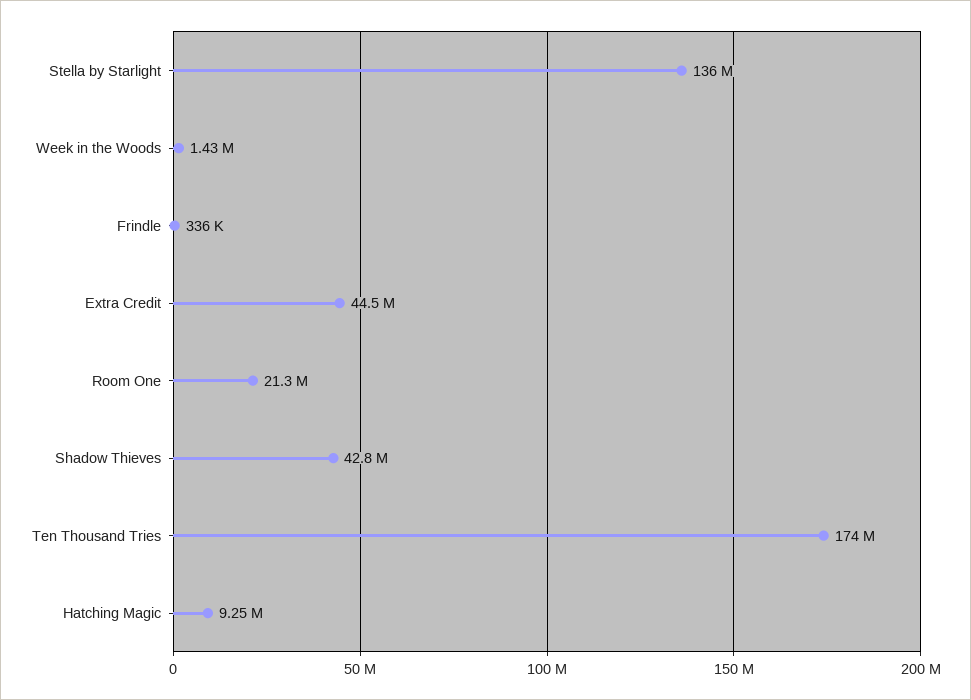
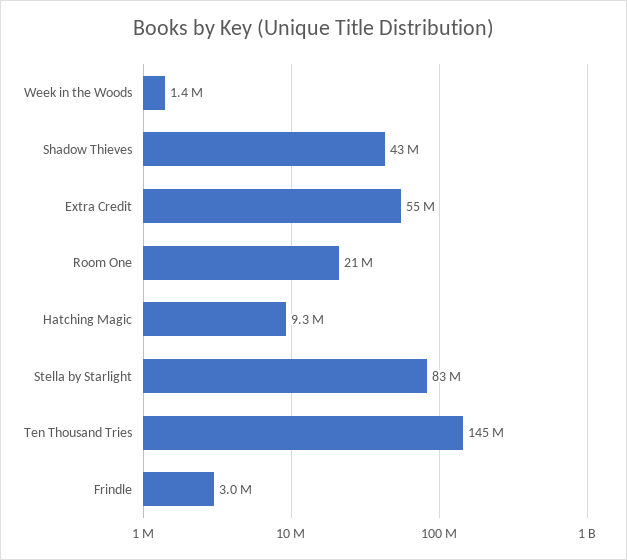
Stella by Starlight: 136000000 -> 83000000
Frindle: 336000 -> 3000000
Extra Credit: 44500000 -> 55000000
Ten Thousand Tries: 174000000 -> 145000000

